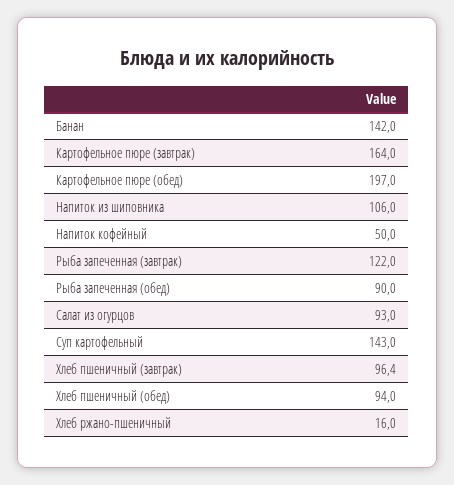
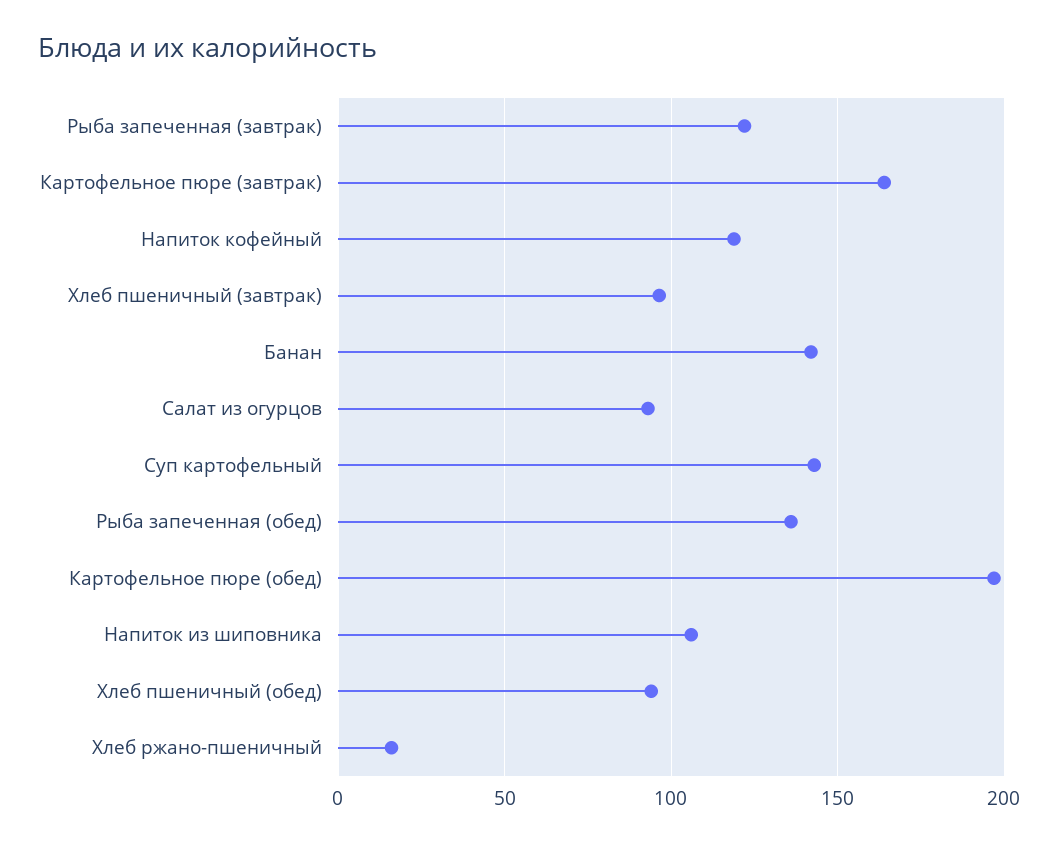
Напиток кофейный: 50 -> 120
Рыба запеченная (обед): 90 -> 135

